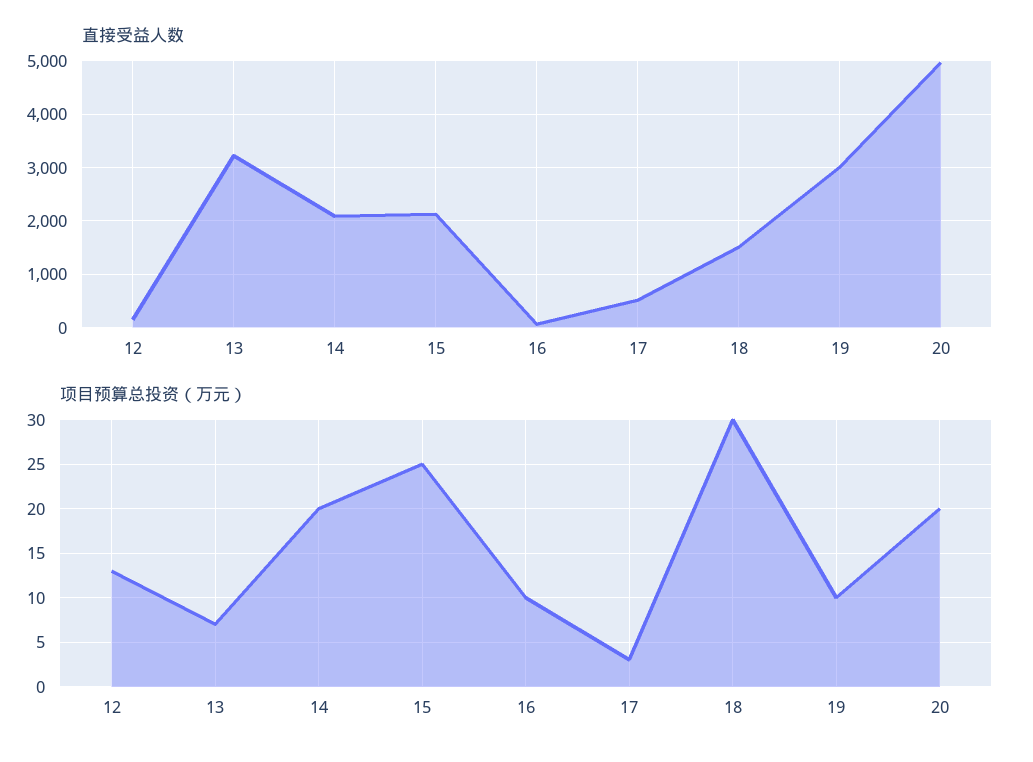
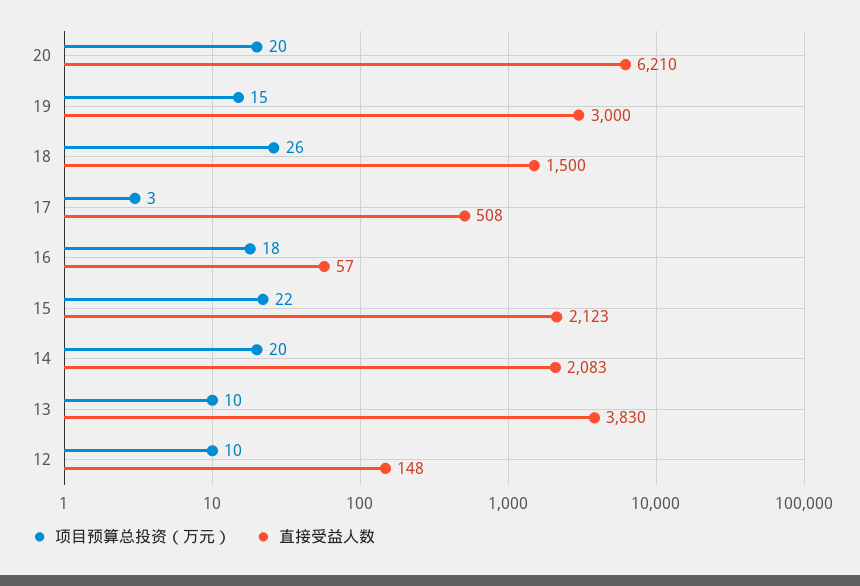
直接受益人数, 13: 3200 -> 3830
直接受益人数, 20: 5000 -> 6210
项目预算总投资（万元）, 12: 13 -> 10
项目预算总投资（万元）, 13: 7 -> 10
项目预算总投资（万元）, 15: 25 -> 22
项目预算总投资（万元）, 16: 10 -> 18
项目预算总投资（万元）, 18: 30 -> 26
项目预算总投资（万元）, 19: 10 -> 15

